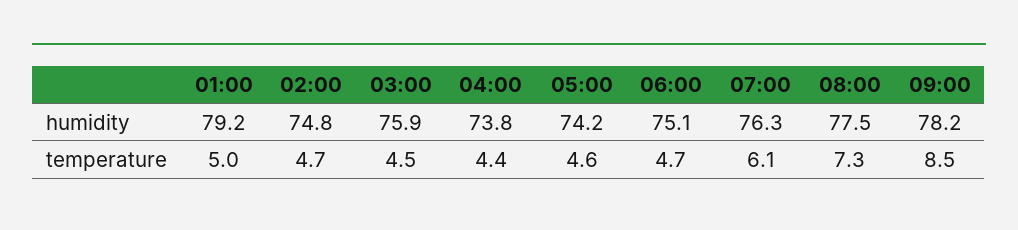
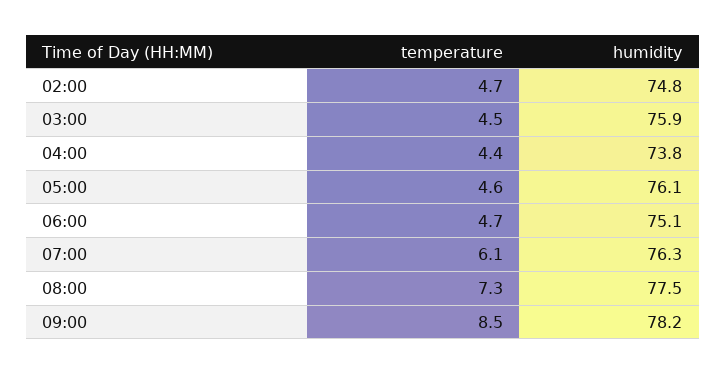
01:00, humidity: 79.2 -> none
05:00, humidity: 74.2 -> 76.1
01:00, temperature: 5 -> none

